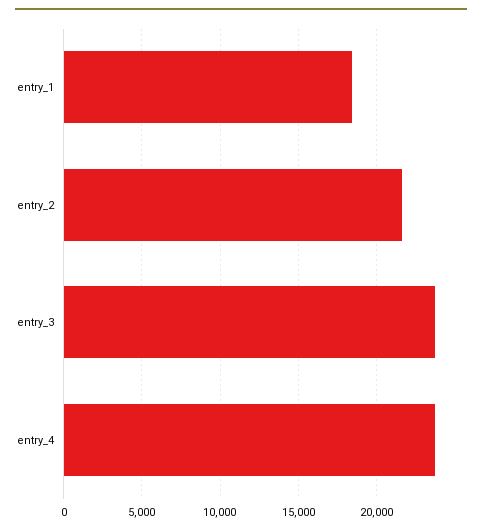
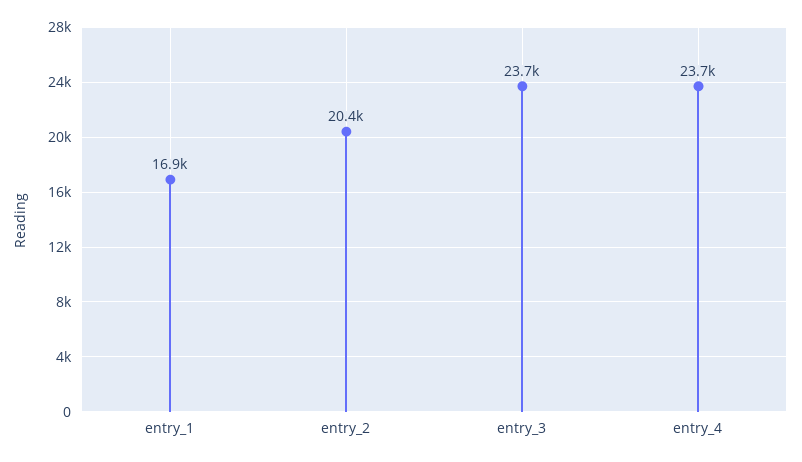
entry_1: 18500 -> 16900
entry_2: 21500 -> 20400

